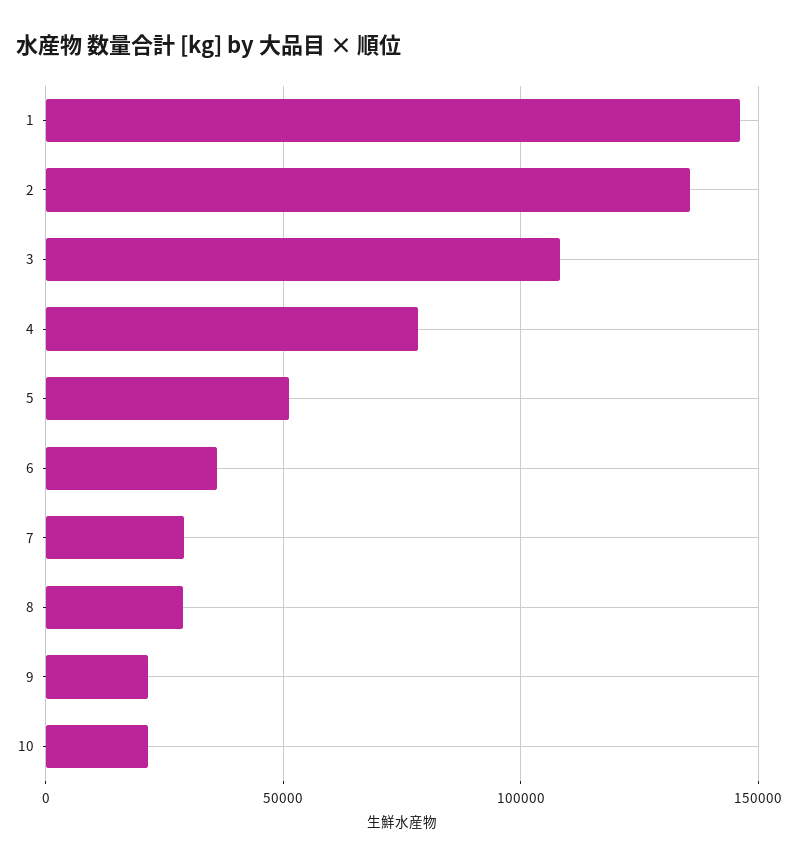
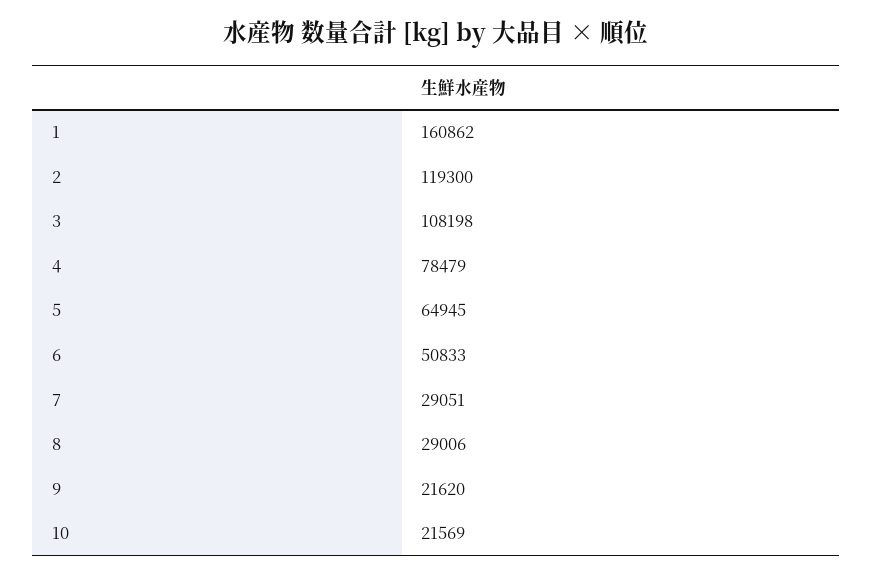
1: 145000 -> 160862
2: 135000 -> 119300
5: 50000 -> 64945
6: 35000 -> 50833

